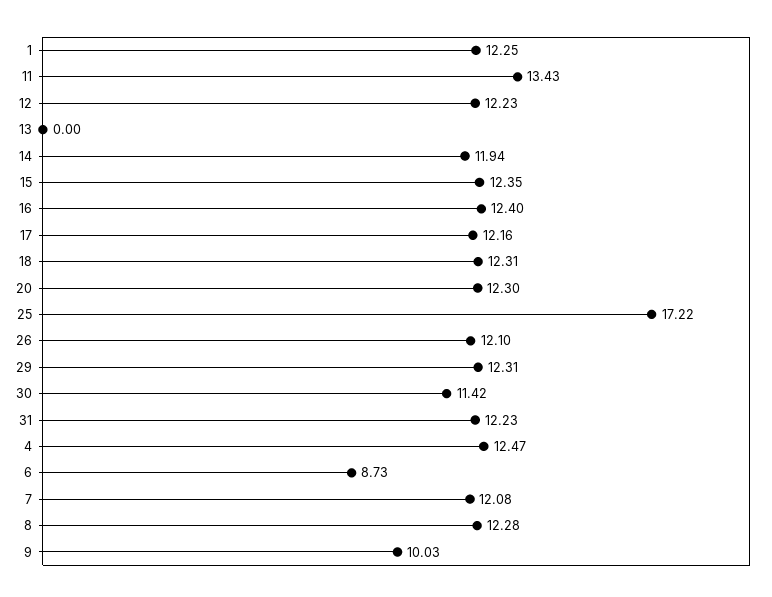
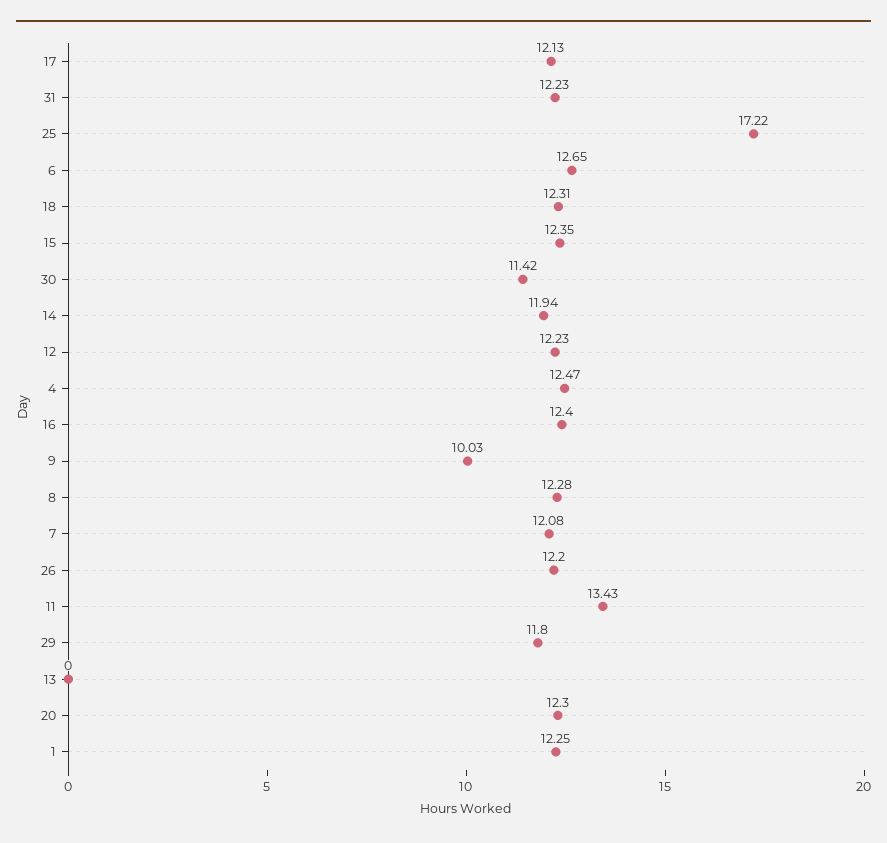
17: 12.16 -> 12.13
26: 12.1 -> 12.2
29: 12.31 -> 11.8
6: 8.73 -> 12.65

